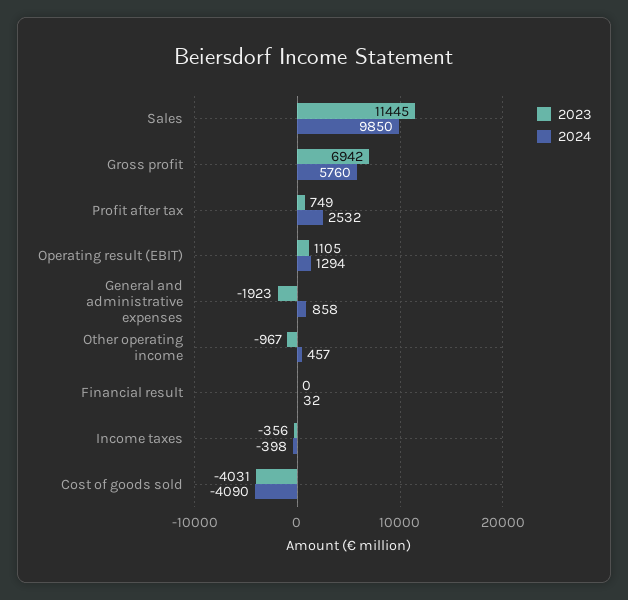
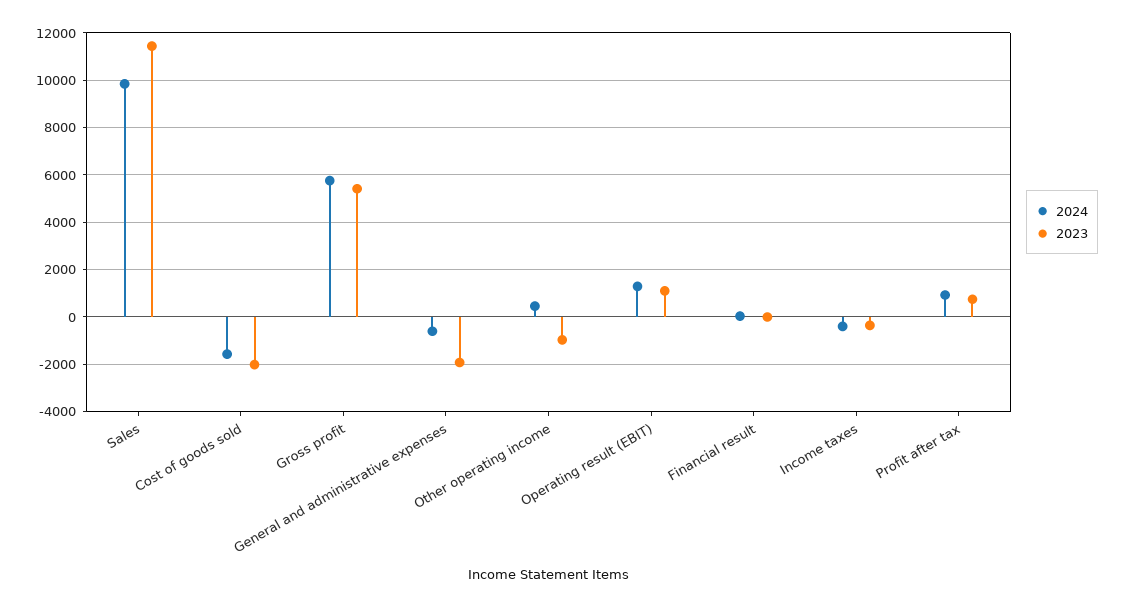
2023, Gross profit: 6942 -> 5500
2024, Profit after tax: 2532 -> 1000
2024, General and administrative expenses: 858 -> -500
2023, Cost of goods sold: -4031 -> -2000
2024, Cost of goods sold: -4090 -> -1500

